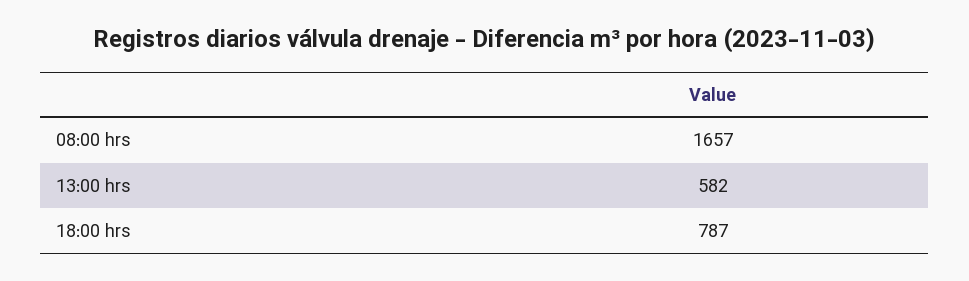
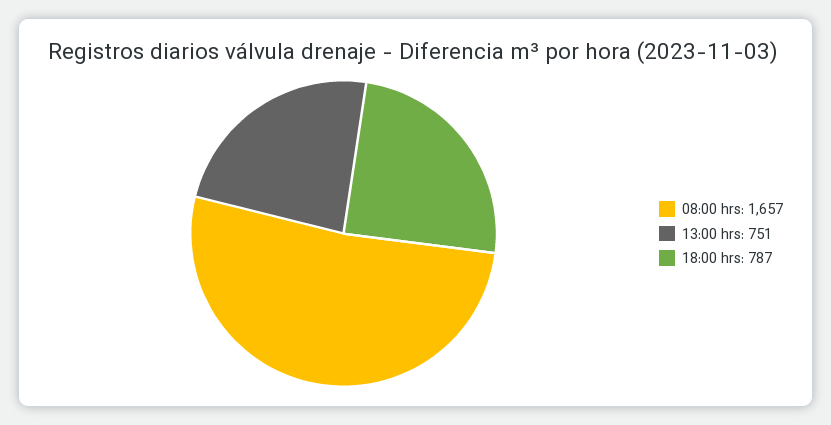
13:00 hrs: 582 -> 751

